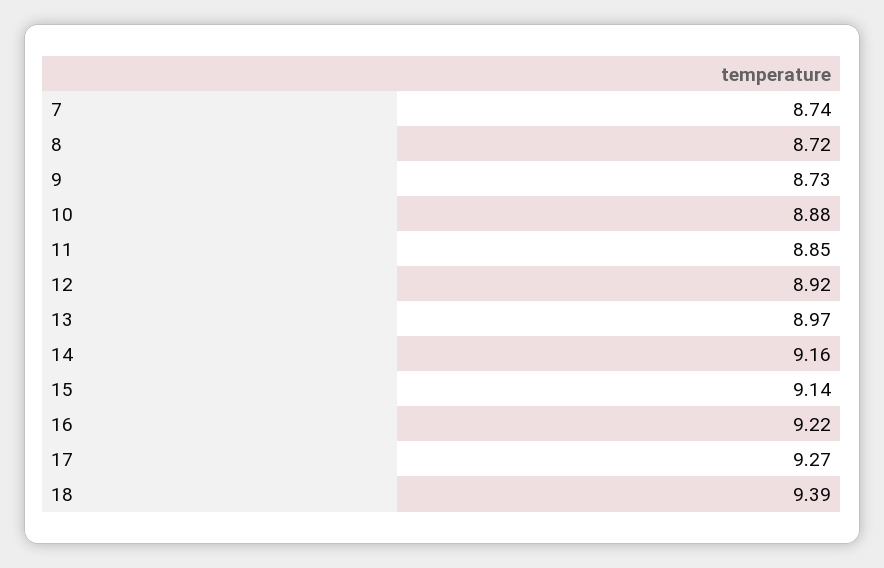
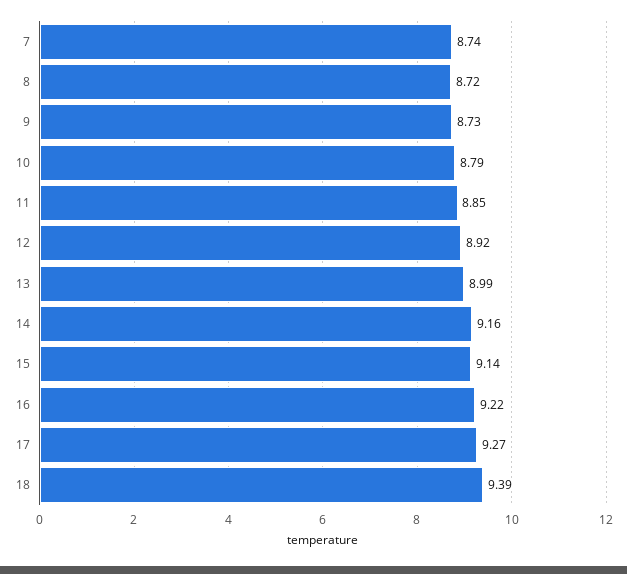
10: 8.88 -> 8.79
13: 8.97 -> 8.99

